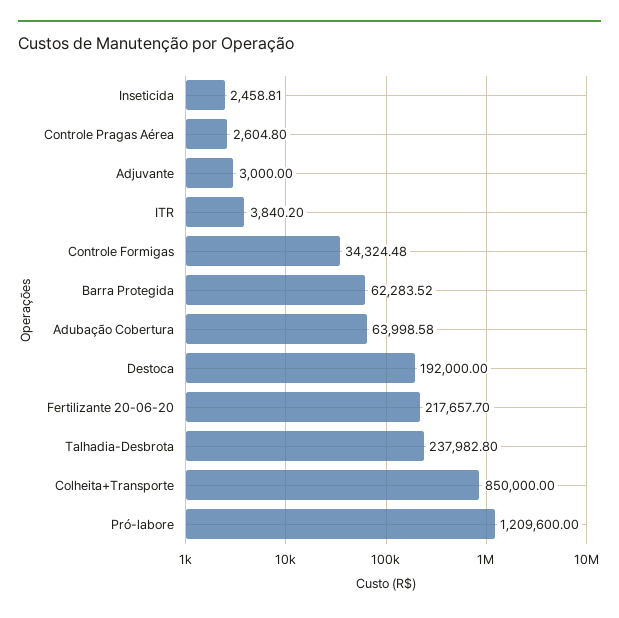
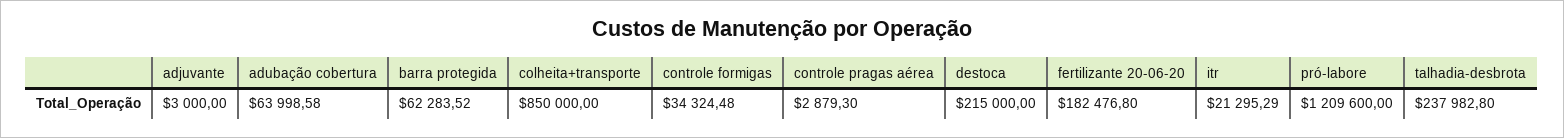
Inseticida: 2458.81 -> none
Controle Pragas Aérea: 2604.8 -> 2879.3
ITR: 3840.2 -> 21295.29
Destoca: 192000 -> 215000
Fertilizante 20-06-20: 217657.7 -> 182476.8

